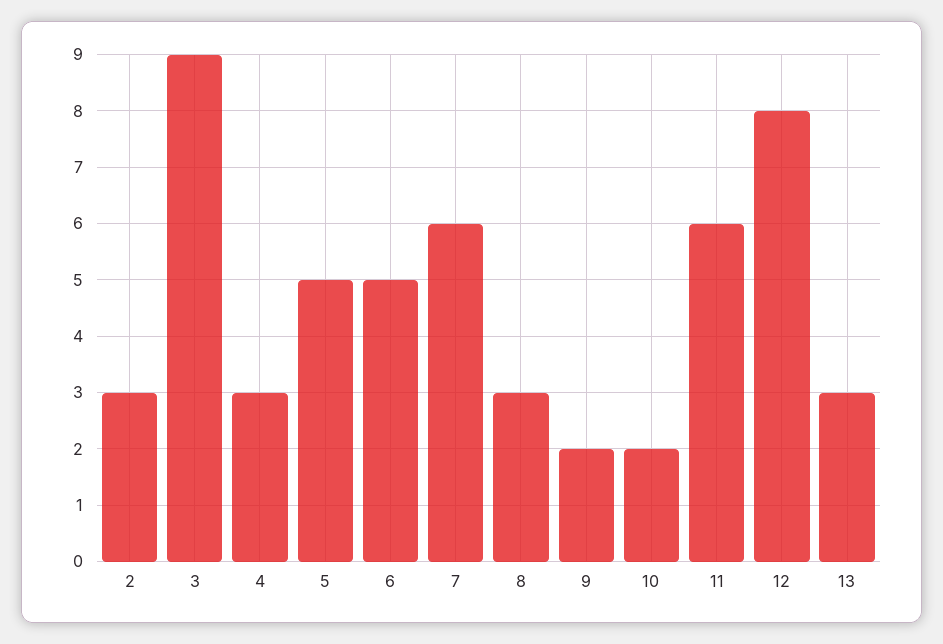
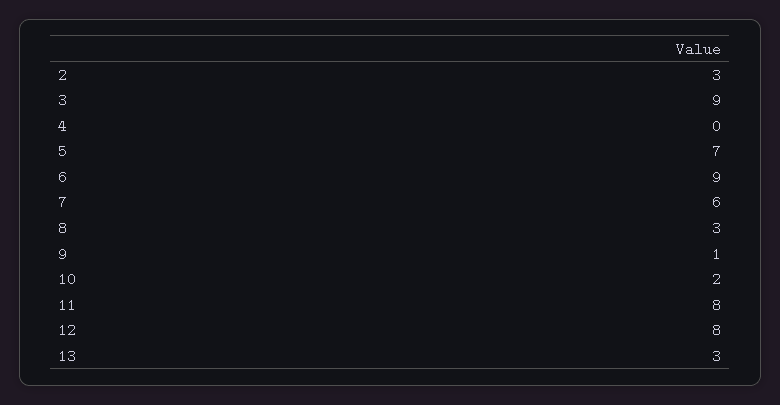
4: 3 -> 0
5: 5 -> 7
6: 5 -> 9
9: 2 -> 1
11: 6 -> 8

